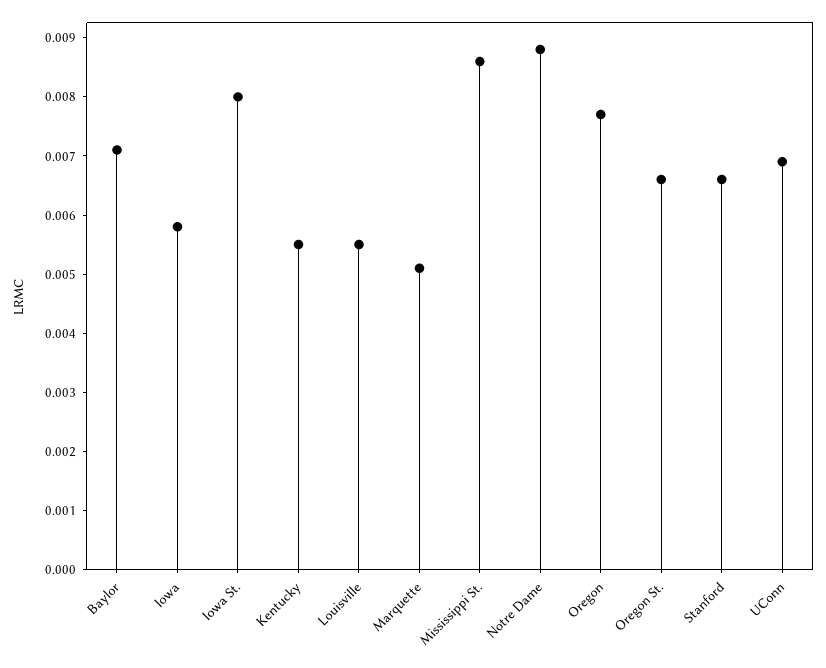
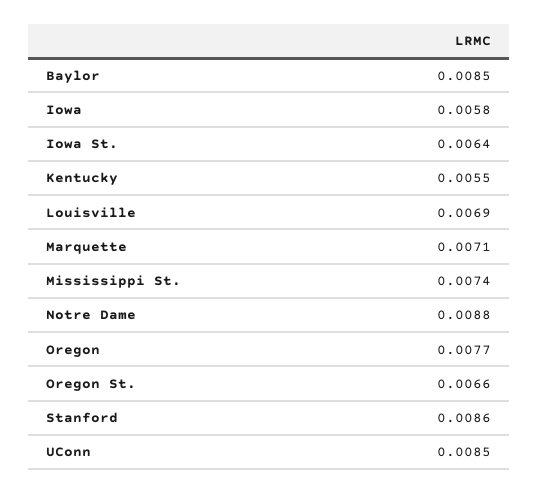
Baylor: 0.007 -> 0.0085
Iowa St.: 0.008 -> 0.0064
Louisville: 0.0055 -> 0.0069
Marquette: 0.005 -> 0.0071
Mississippi St.: 0.0085 -> 0.0074
Stanford: 0.0065 -> 0.0086
UConn: 0.007 -> 0.0085

